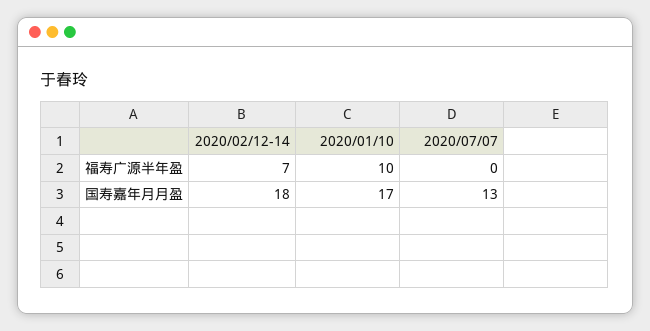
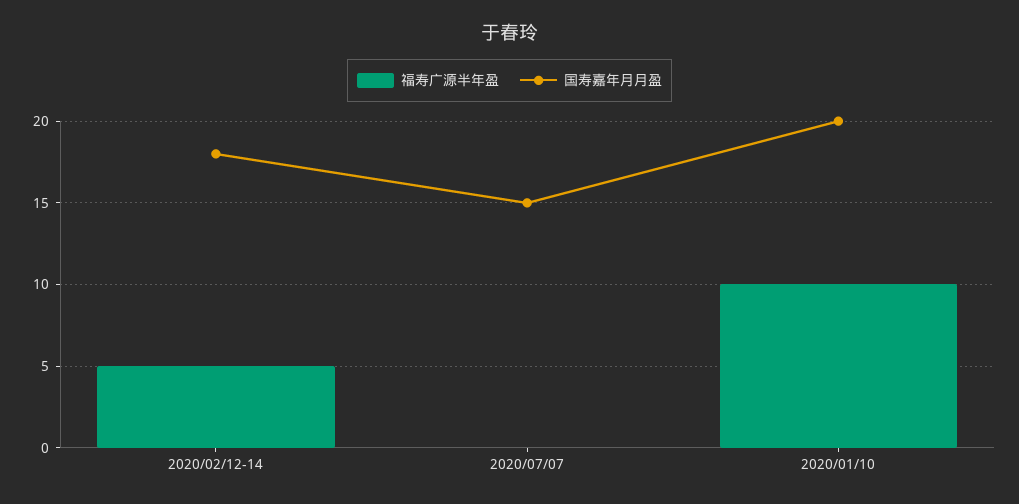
福寿广源半年盈, 2020/02/12-14: 7 -> 5
国寿嘉年月月盈, 2020/01/10: 17 -> 20
国寿嘉年月月盈, 2020/07/07: 13 -> 15

